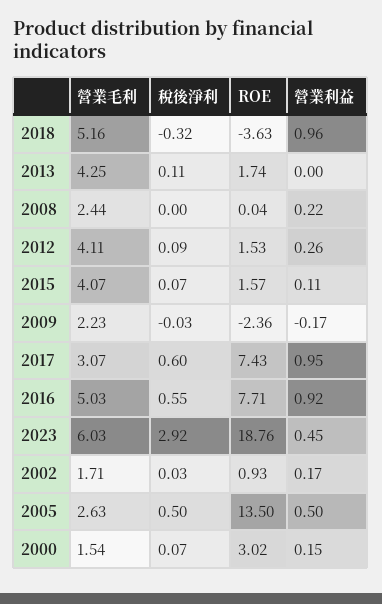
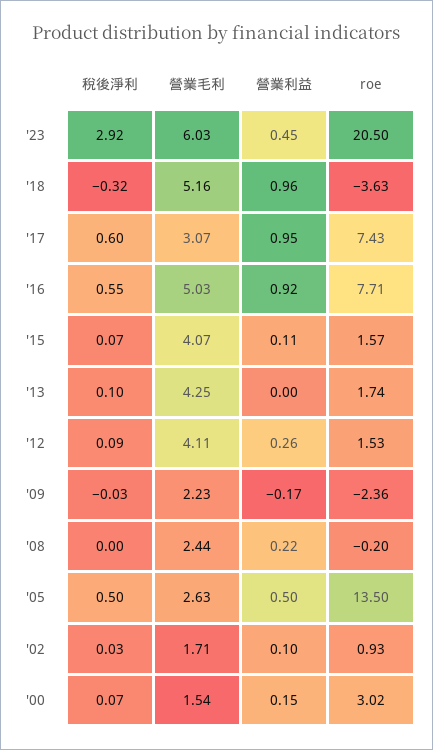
稅後淨利, 2013: 0.11 -> 0.1
ROE, 2008: 0.04 -> -0.2
ROE, 2023: 18.76 -> 20.5
營業利益, 2002: 0.17 -> 0.1

